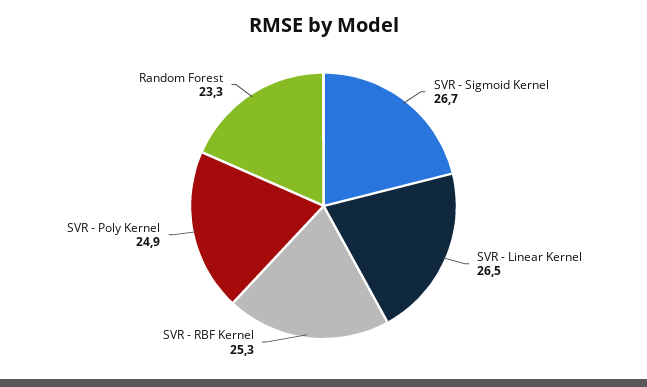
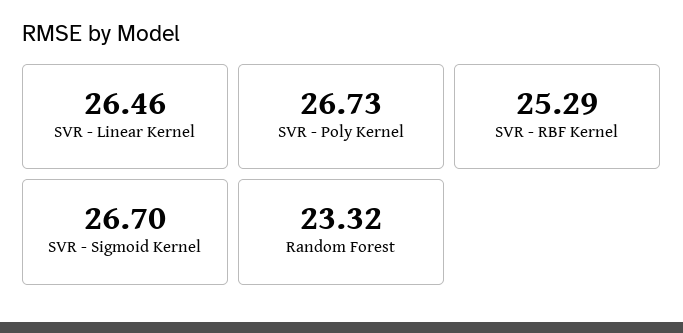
SVR - Poly Kernel: 24.9 -> 26.73

